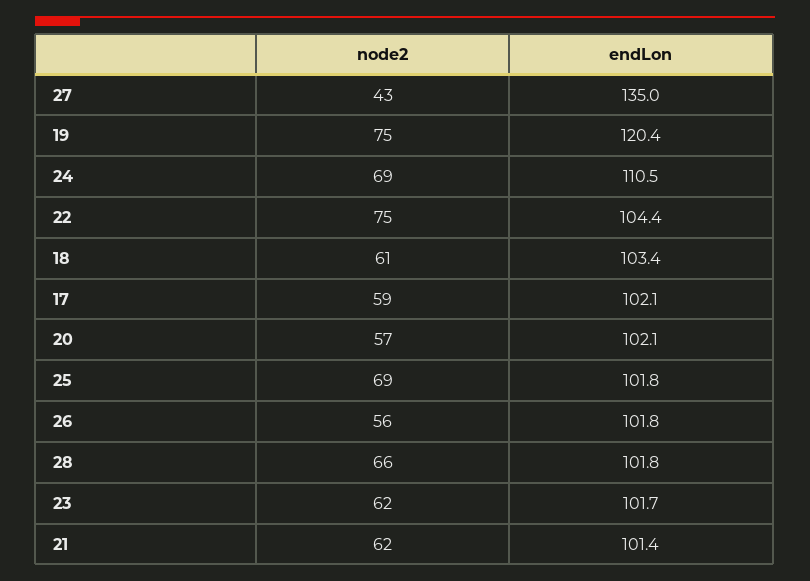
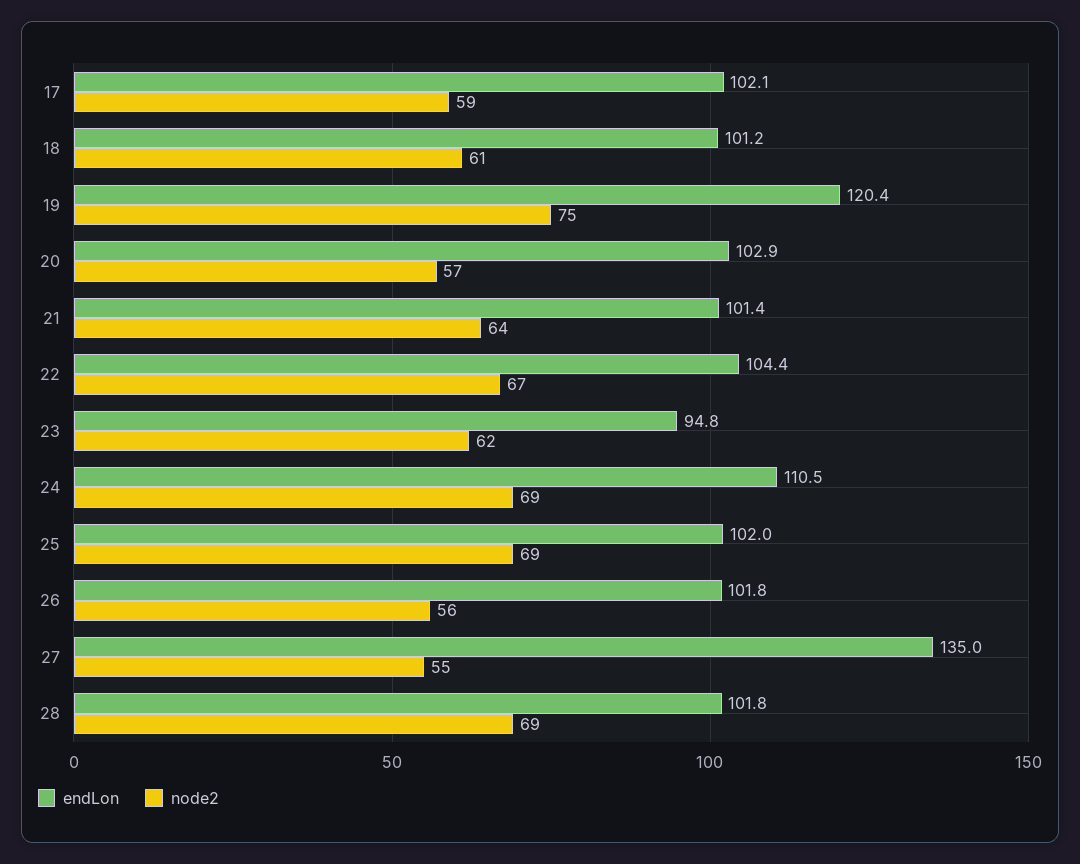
node2, 27: 43 -> 55
node2, 22: 75 -> 67
endLon, 18: 103.4 -> 101.2
endLon, 20: 102.1 -> 102.9
endLon, 25: 101.8 -> 102
node2, 28: 66 -> 69
endLon, 23: 101.7 -> 94.8
node2, 21: 62 -> 64

